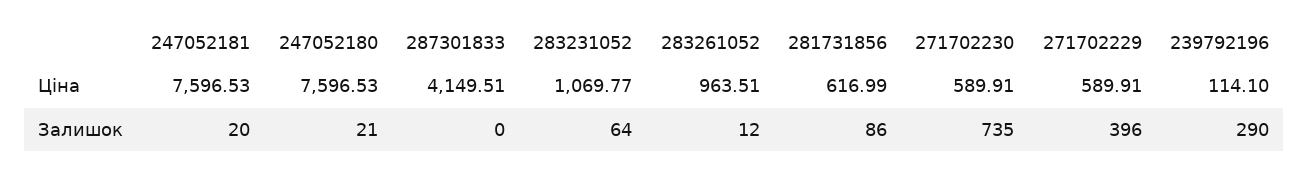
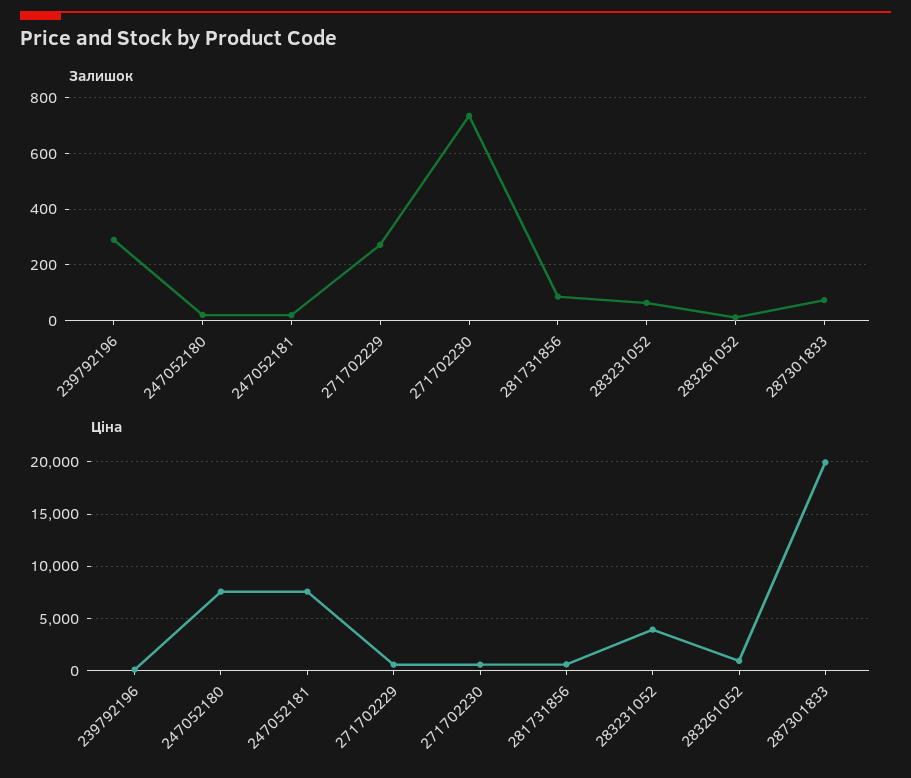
Ціна, 287301833: 4149.51 -> 20000
Ціна, 283231052: 1069.77 -> 4000
Залишок, 287301833: 0 -> 75
Залишок, 271702229: 396 -> 275

